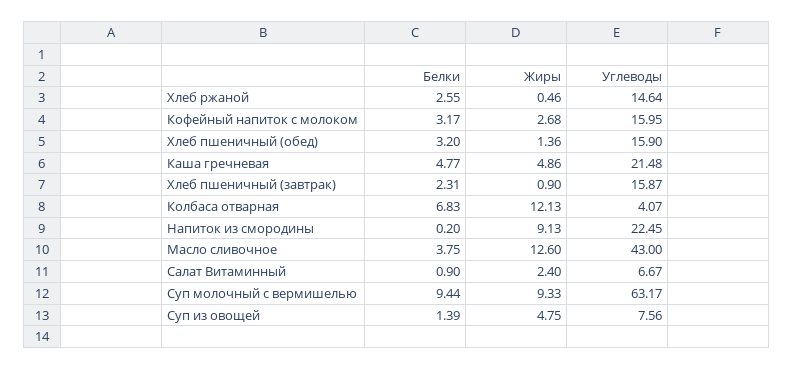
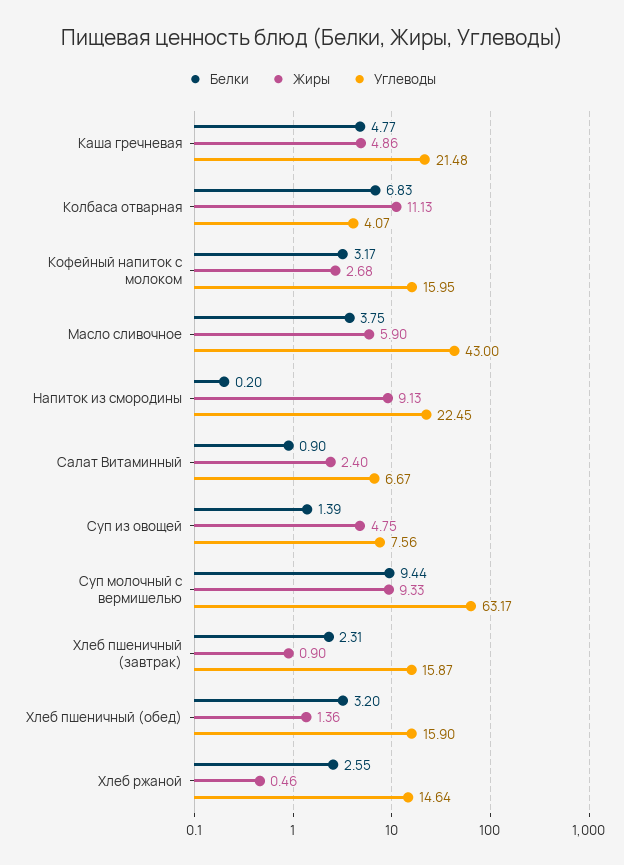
Жиры, Колбаса отварная: 12.13 -> 11.13
Жиры, Масло сливочное: 12.6 -> 5.9

